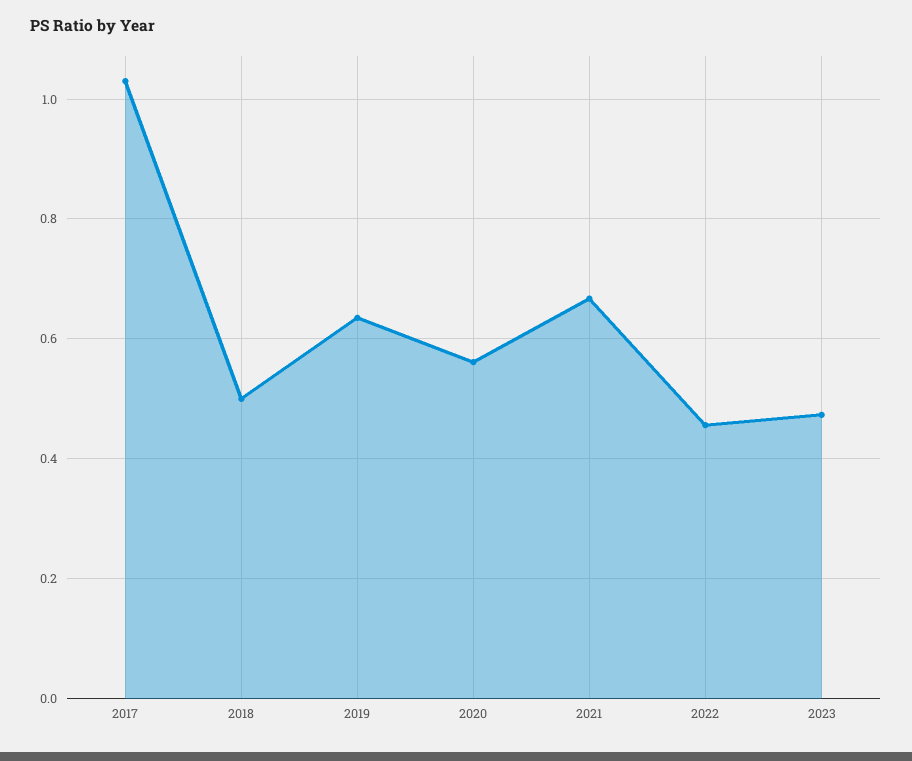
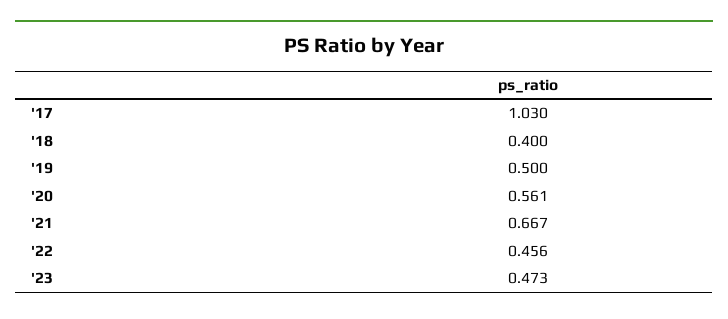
2018: 0.5 -> 0.4
2019: 0.64 -> 0.5

